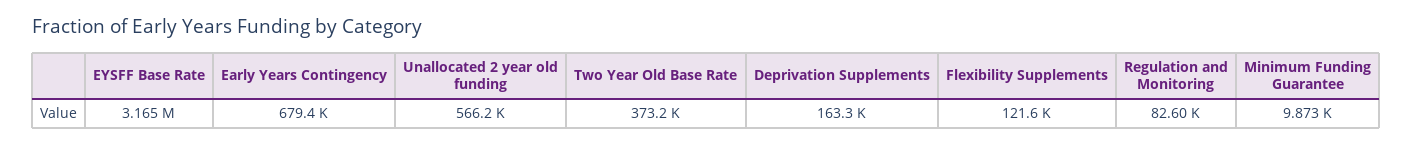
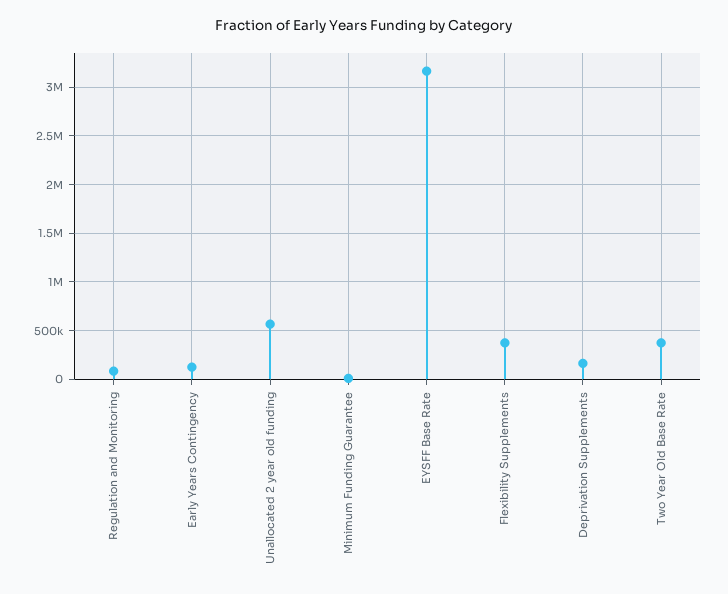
Early Years Contingency: 679400 -> 100000
Flexibility Supplements: 121600 -> 400000

